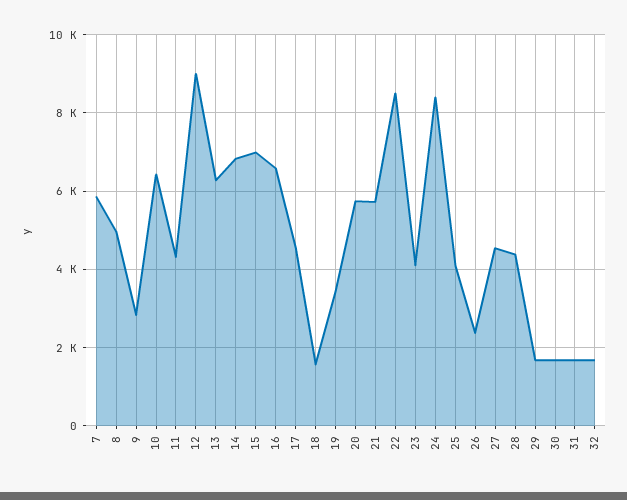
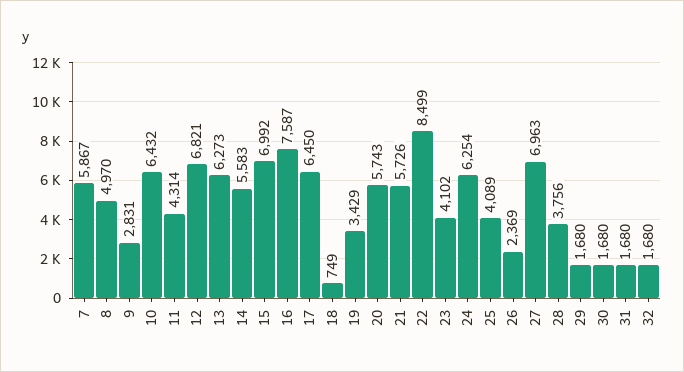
12: 9000 -> 6821
14: 6800 -> 5583
16: 6600 -> 7587
17: 4600 -> 6450
18: 1600 -> 749
24: 8400 -> 6254
27: 4600 -> 6963
28: 4400 -> 3756

